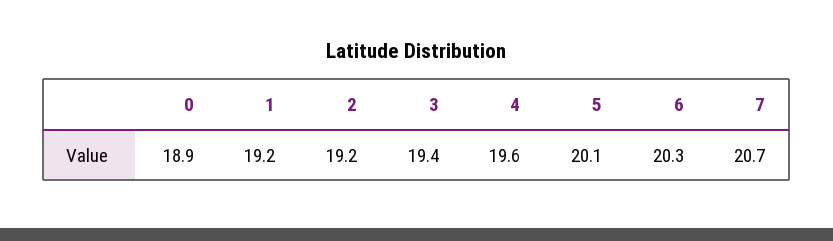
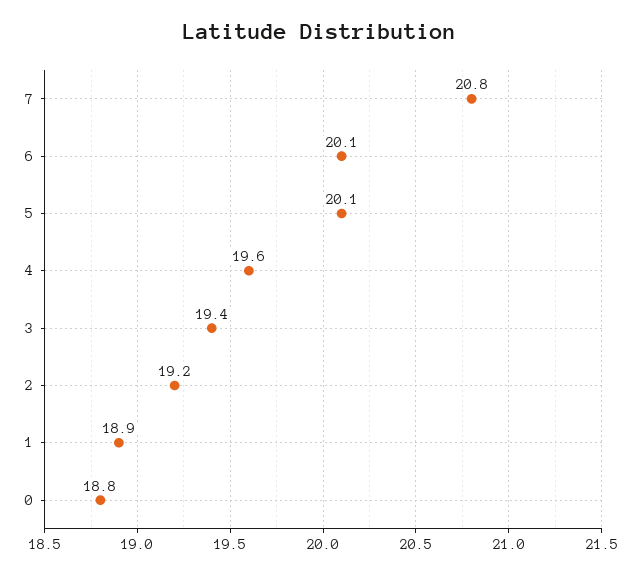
0: 18.9 -> 18.8
1: 19.2 -> 18.9
6: 20.3 -> 20.1
7: 20.7 -> 20.8

